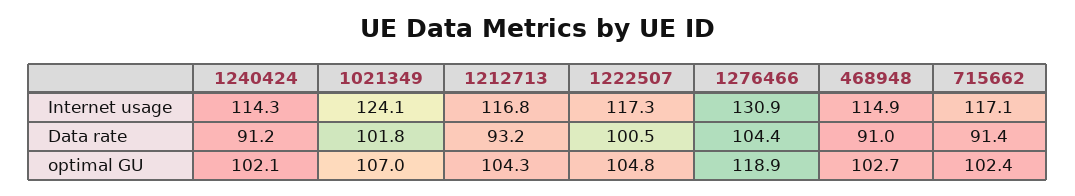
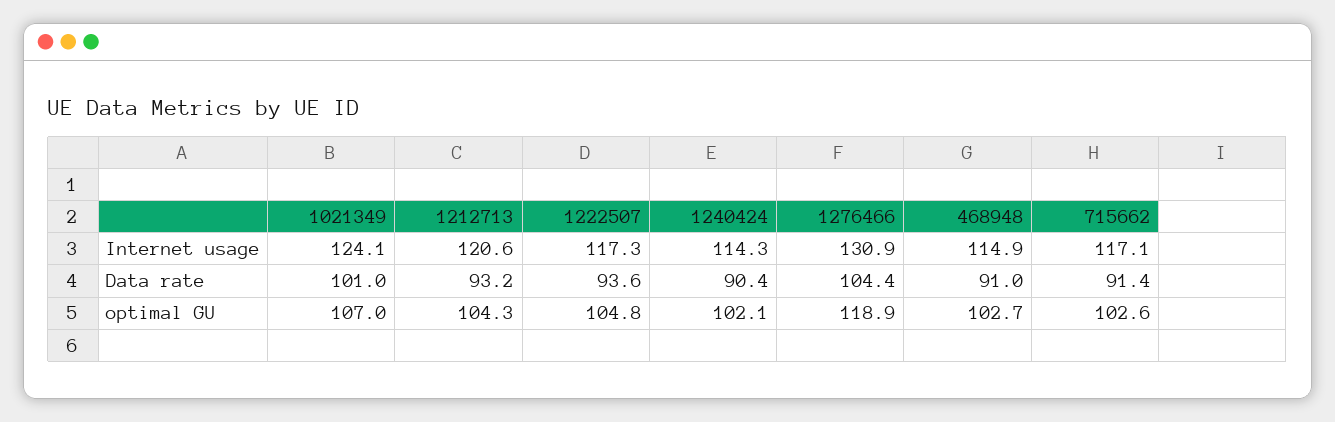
1212713, Internet usage: 116.8 -> 120.6
1240424, Data rate: 91.2 -> 90.4
1021349, Data rate: 101.8 -> 101
1222507, Data rate: 100.5 -> 93.6
715662, optimal GU: 102.4 -> 102.6

